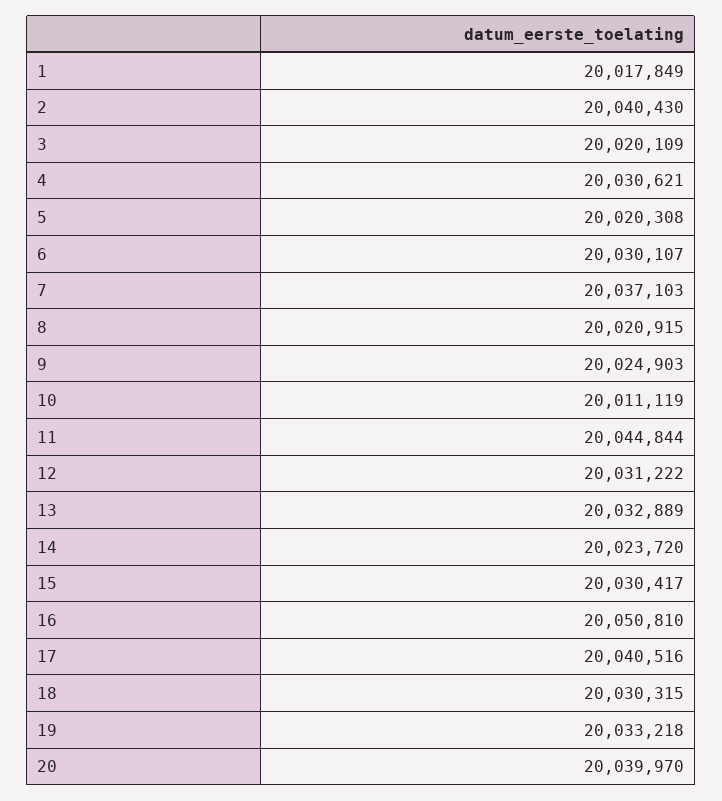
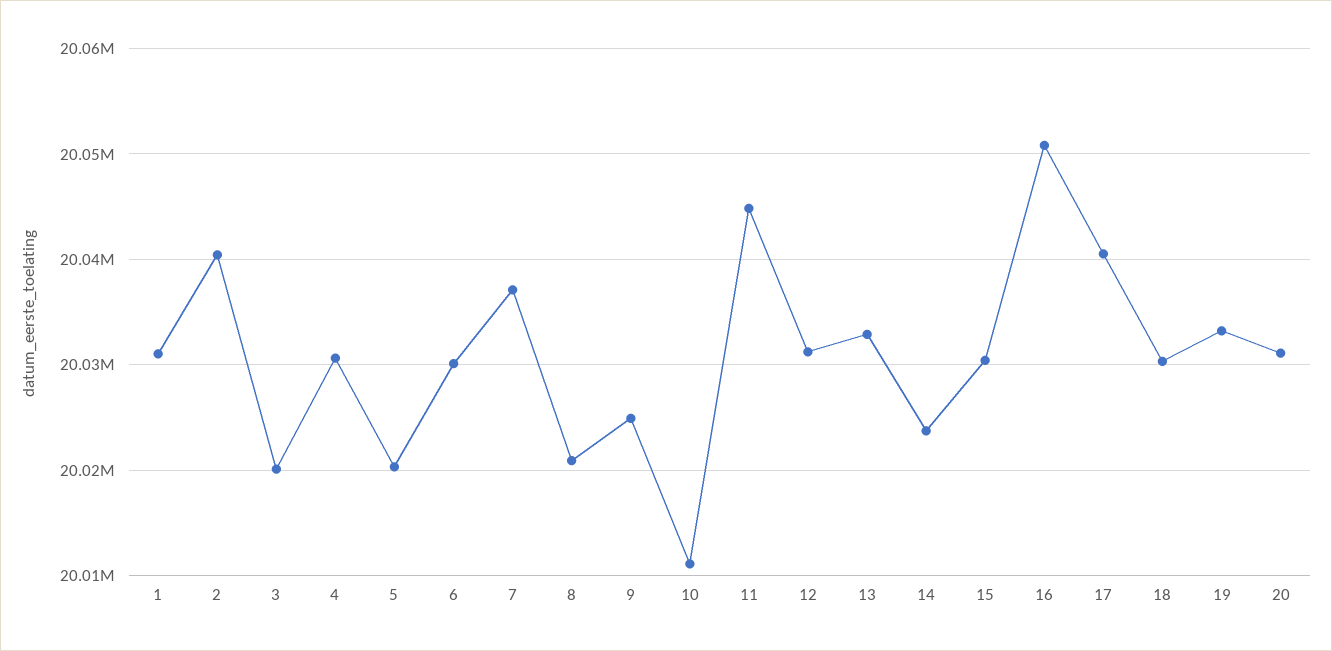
1: 20017849 -> 20031000
20: 20039970 -> 20031000

